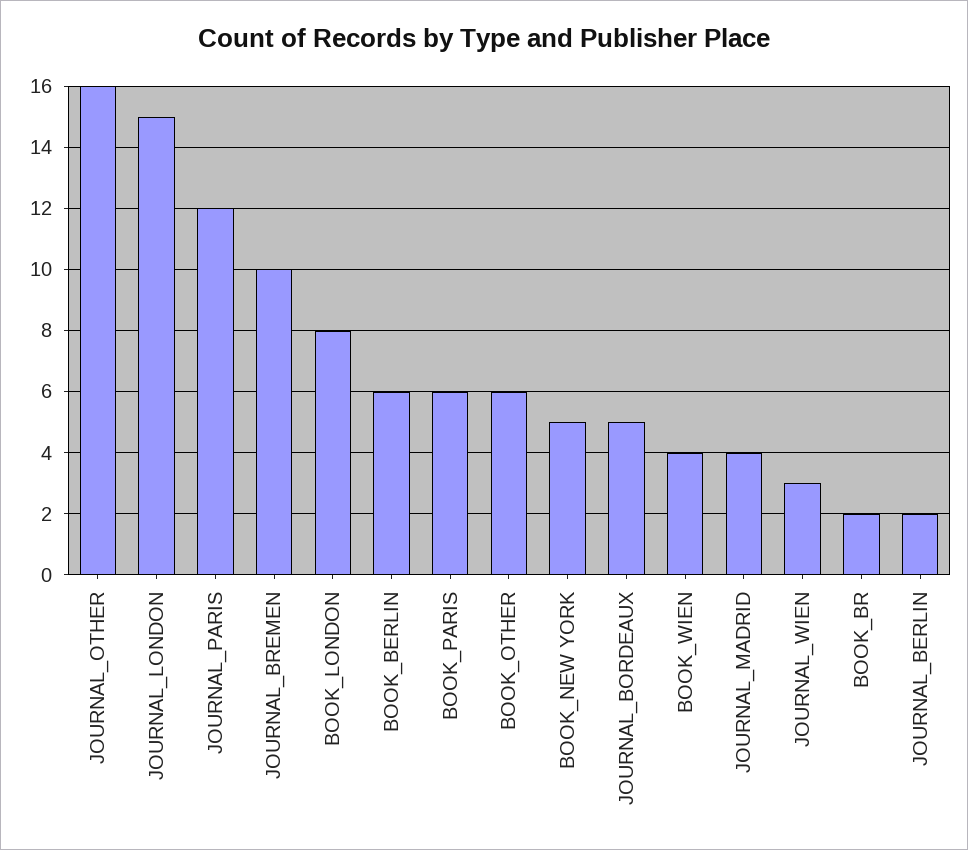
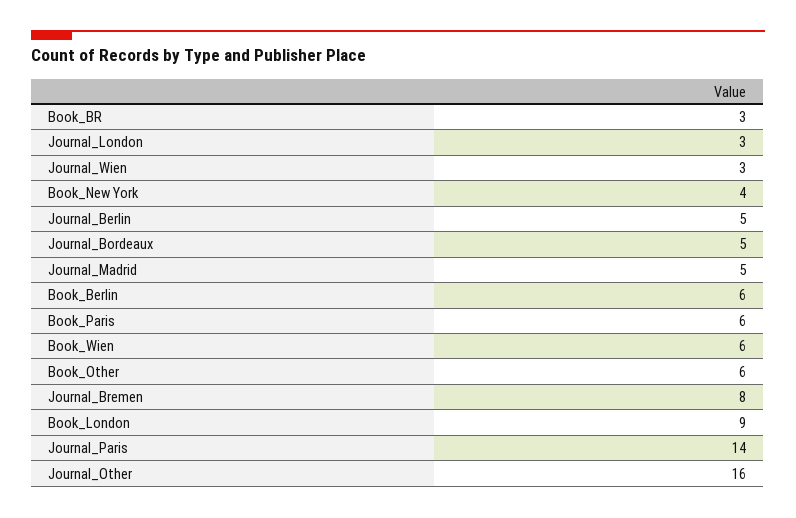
JOURNAL_LONDON: 15 -> 3
JOURNAL_PARIS: 12 -> 14
JOURNAL_BREMEN: 10 -> 8
BOOK_LONDON: 8 -> 9
BOOK_NEW YORK: 5 -> 4
BOOK_WIEN: 4 -> 6
JOURNAL_MADRID: 4 -> 5
BOOK_BR: 2 -> 3
JOURNAL_BERLIN: 2 -> 5

